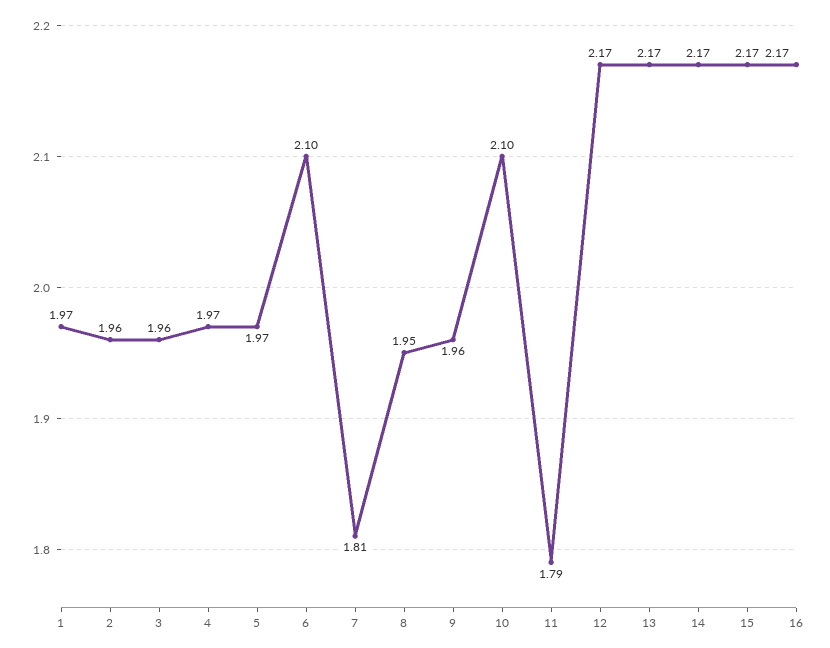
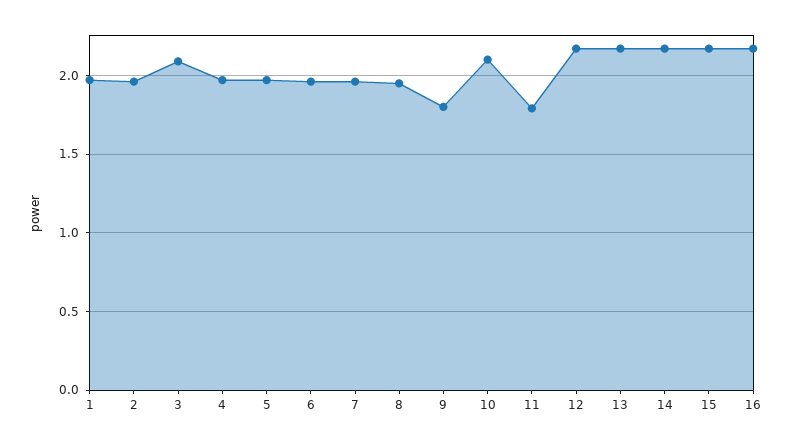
3: 1.96 -> 2.1
6: 2.1 -> 1.95
7: 1.81 -> 1.95
9: 1.96 -> 1.8

